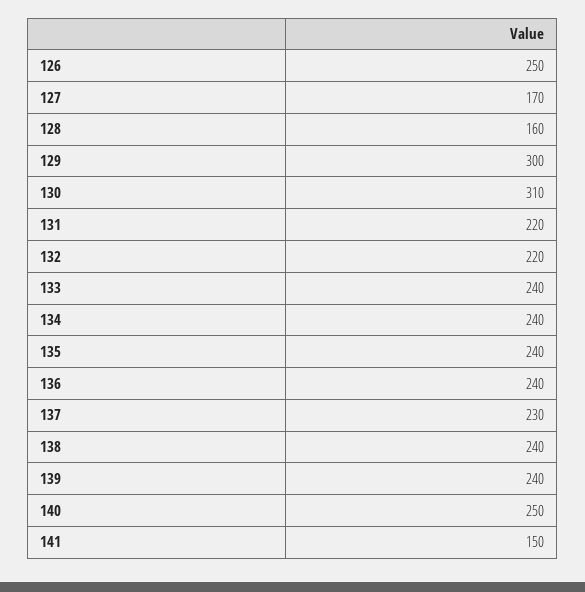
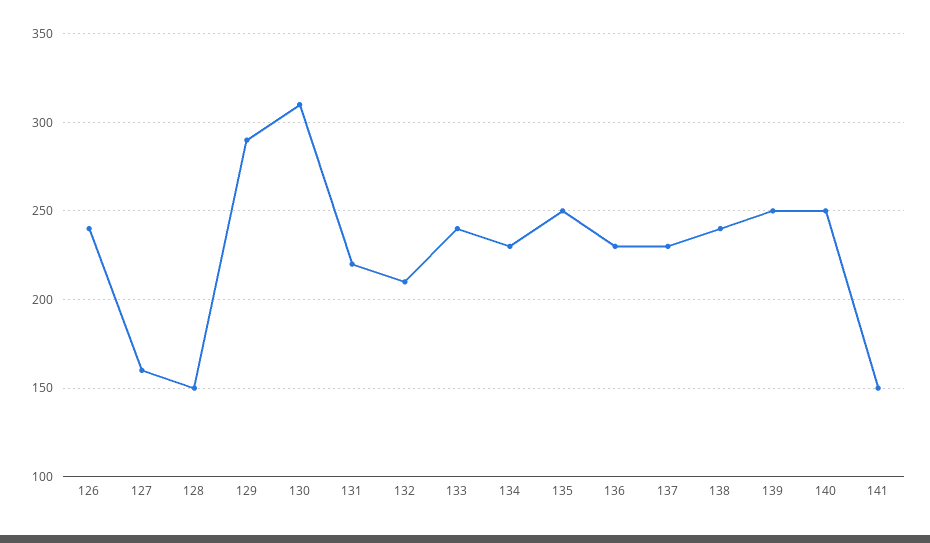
126: 250 -> 240
127: 170 -> 160
128: 160 -> 150
129: 300 -> 290
132: 220 -> 210
134: 240 -> 230
135: 240 -> 250
136: 240 -> 230
139: 240 -> 250

